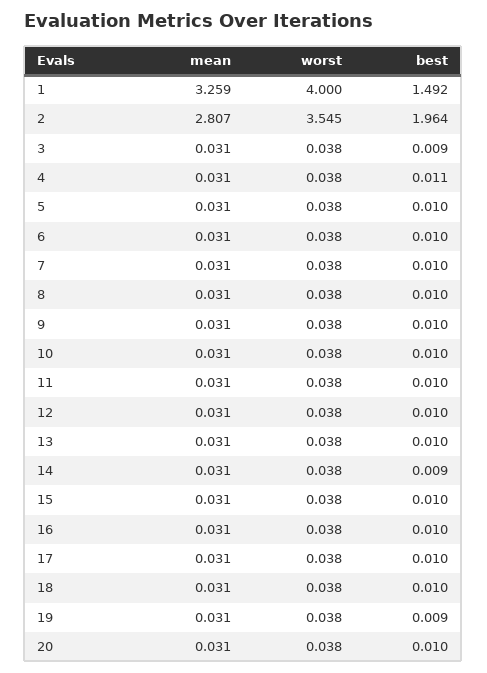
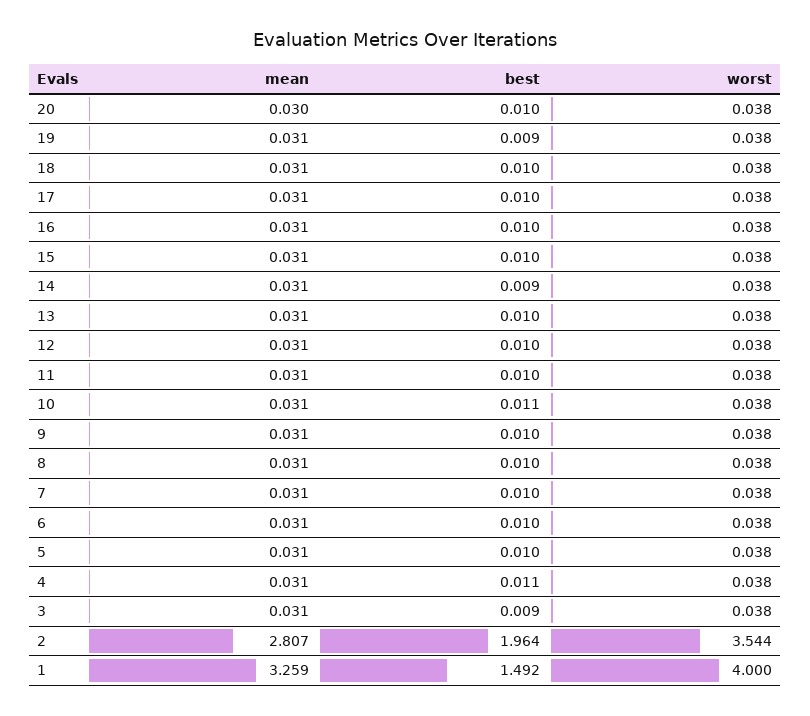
worst, 2: 3.545 -> 3.544
best, 10: 0.01 -> 0.011
mean, 20: 0.031 -> 0.03

